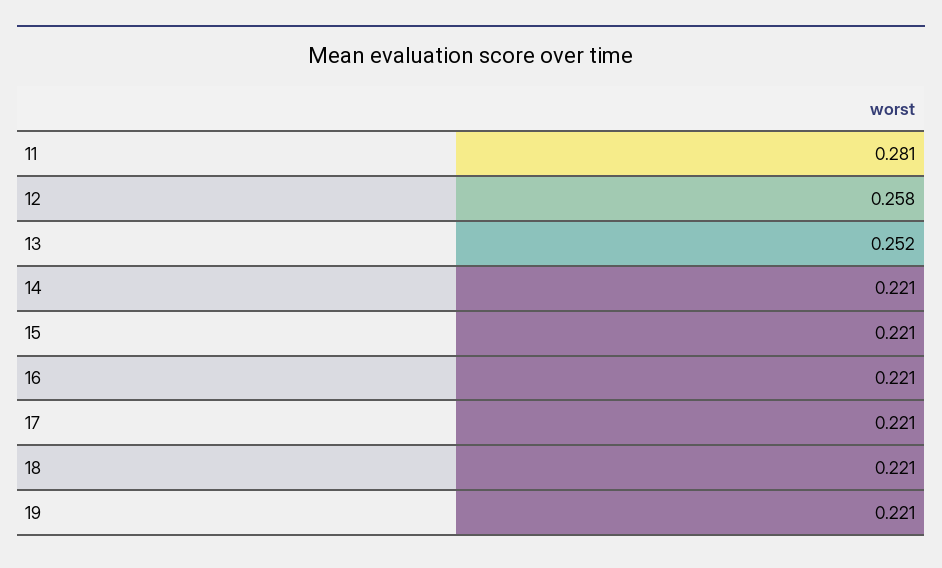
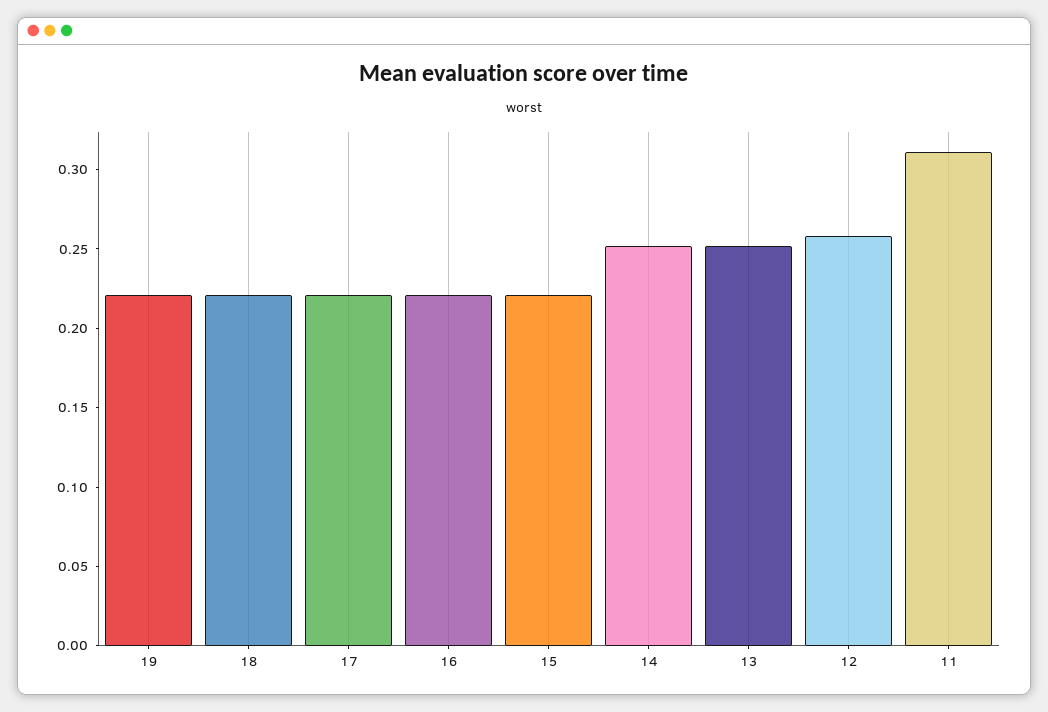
11: 0.281 -> 0.31
14: 0.221 -> 0.25

